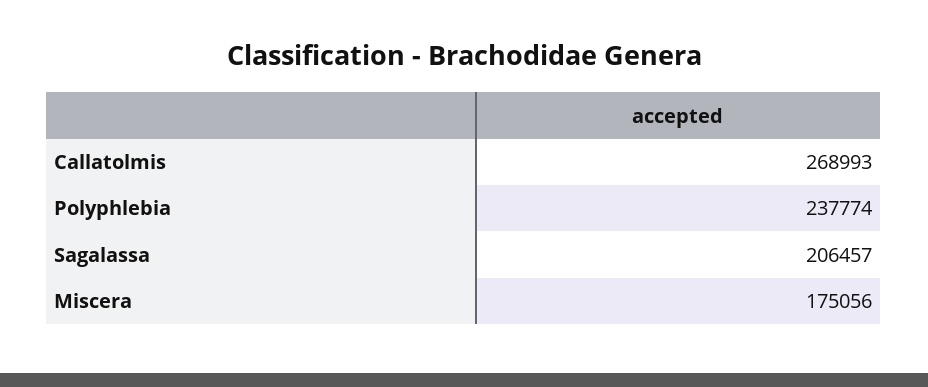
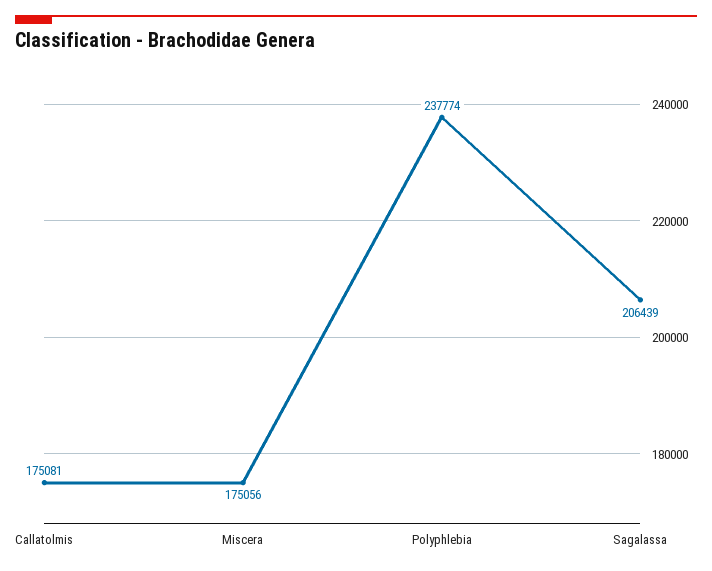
Callatolmis: 268993 -> 175081
Sagalassa: 206457 -> 206439

